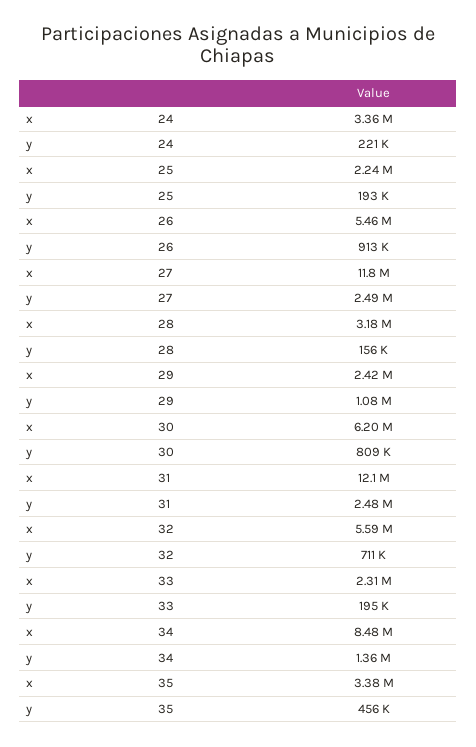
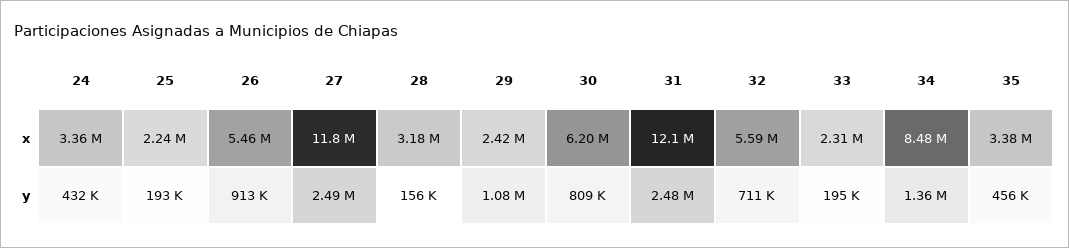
y, 24: 221000 -> 432000

